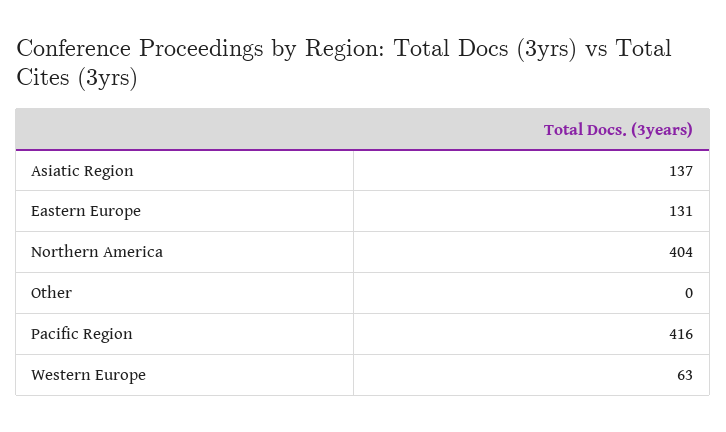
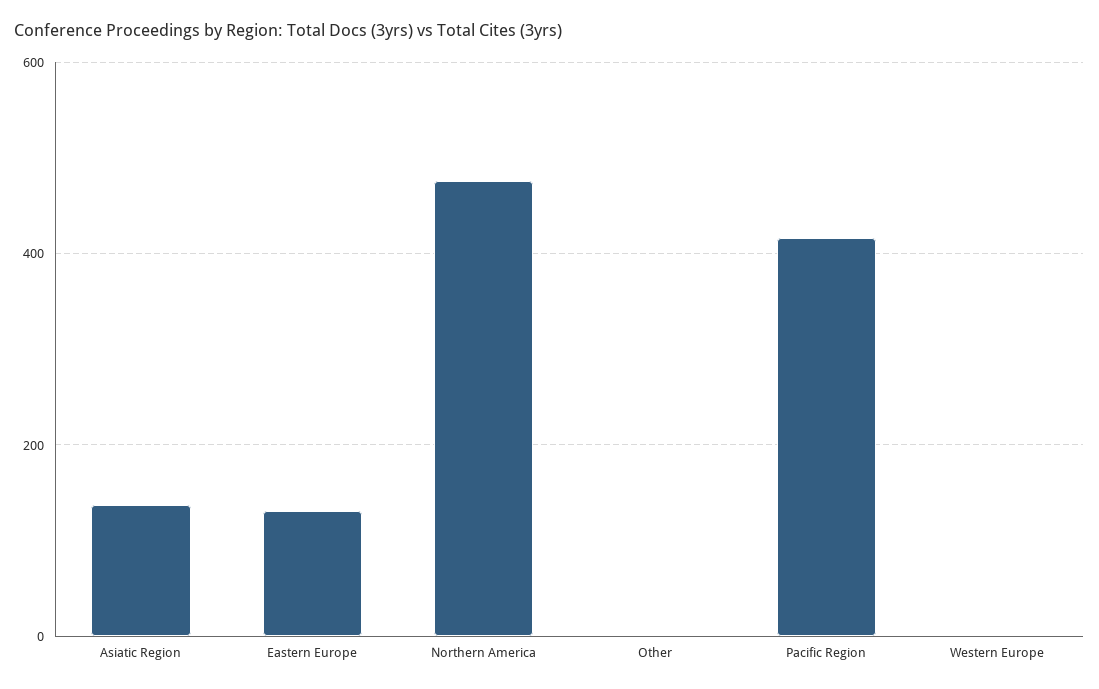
Northern America: 404 -> 480
Western Europe: 63 -> 0

